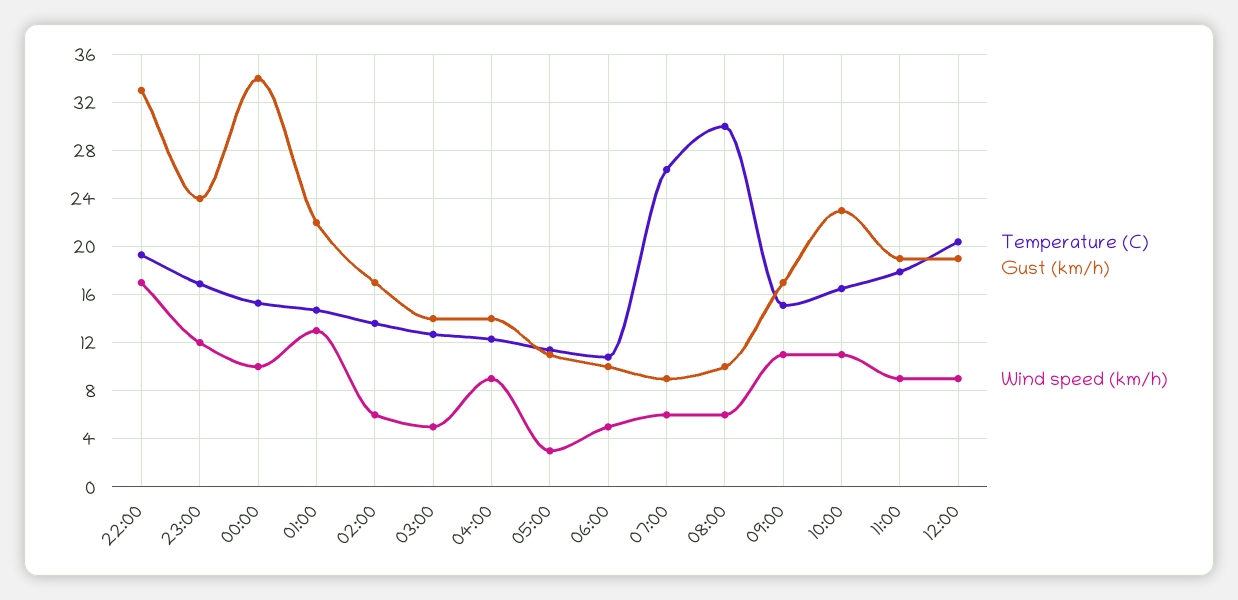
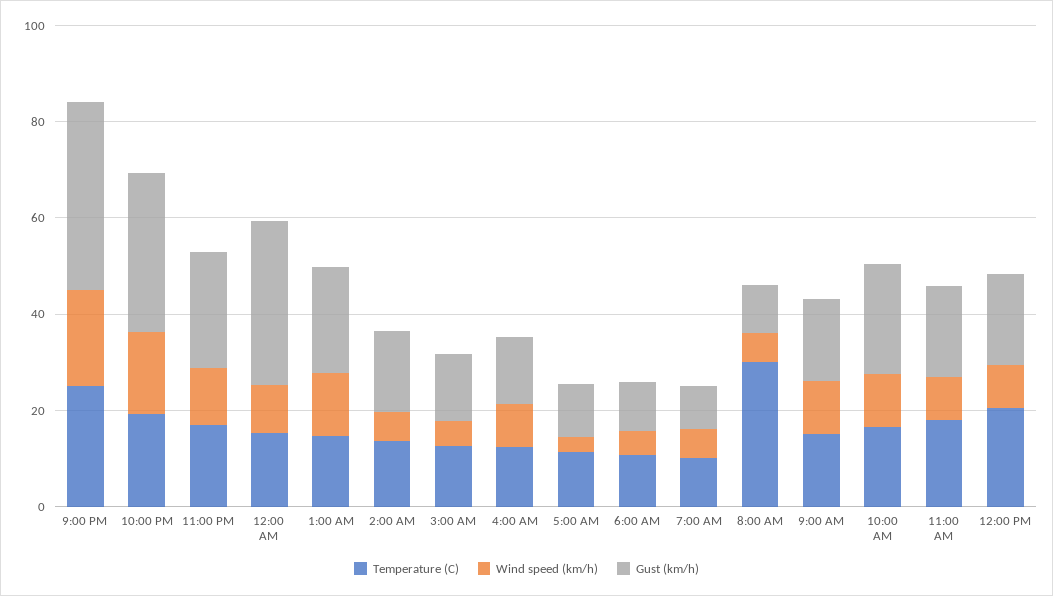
Temperature (C), 07:00: 26.5 -> 10
Temperature (C), 9:00 PM: none -> 25
Wind speed (km/h), 9:00 PM: none -> 20
Gust (km/h), 9:00 PM: none -> 40

